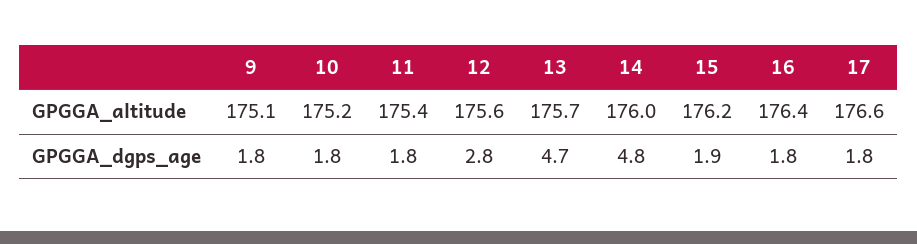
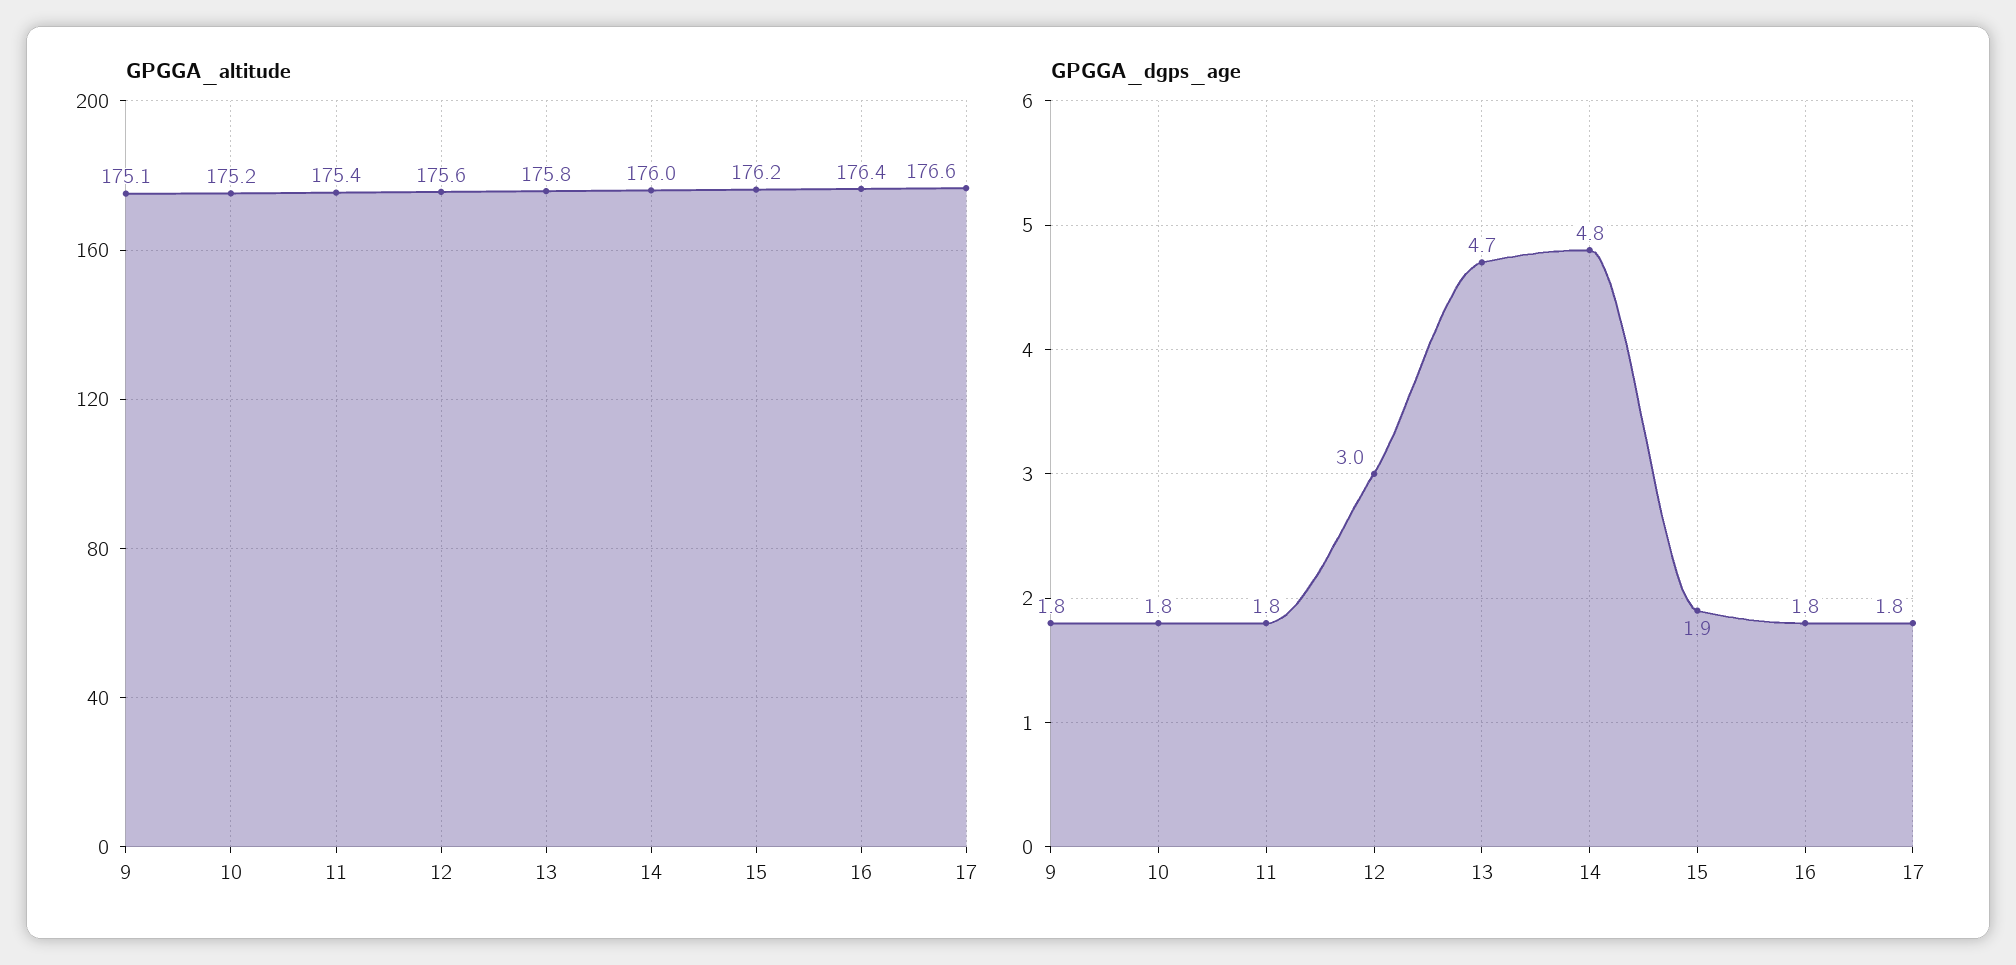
GPGGA_altitude, 13: 175.7 -> 175.8
GPGGA_dgps_age, 12: 2.8 -> 3

